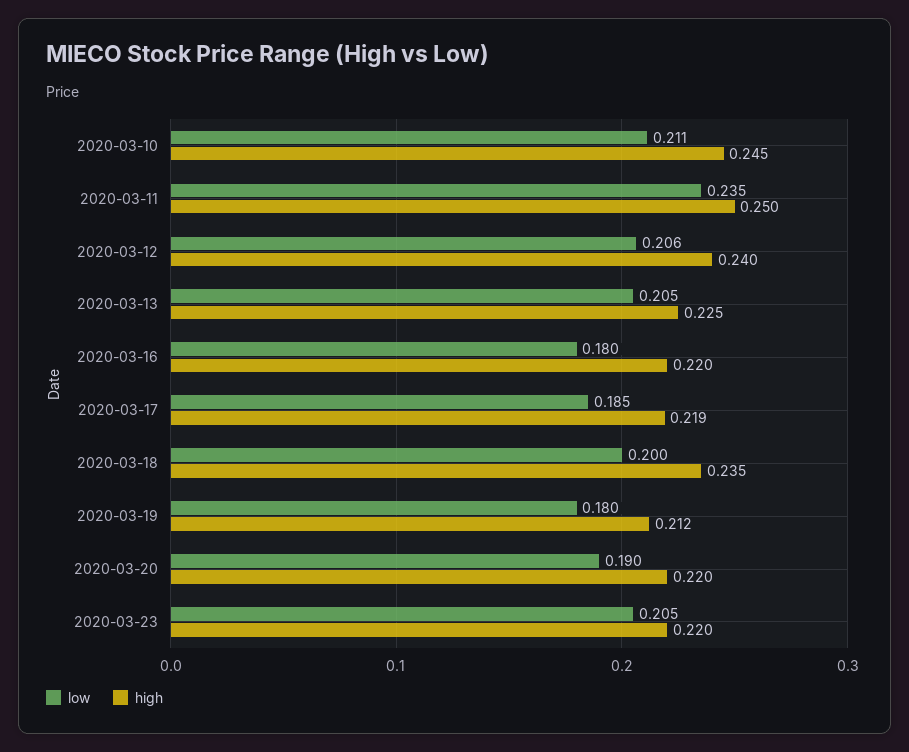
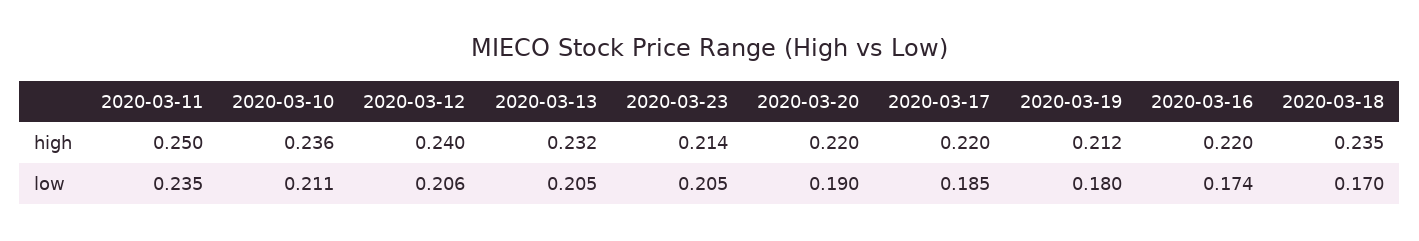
high, 2020-03-10: 0.245 -> 0.236
high, 2020-03-13: 0.225 -> 0.232
low, 2020-03-16: 0.18 -> 0.174
high, 2020-03-17: 0.219 -> 0.22
low, 2020-03-18: 0.2 -> 0.17
high, 2020-03-23: 0.22 -> 0.214

